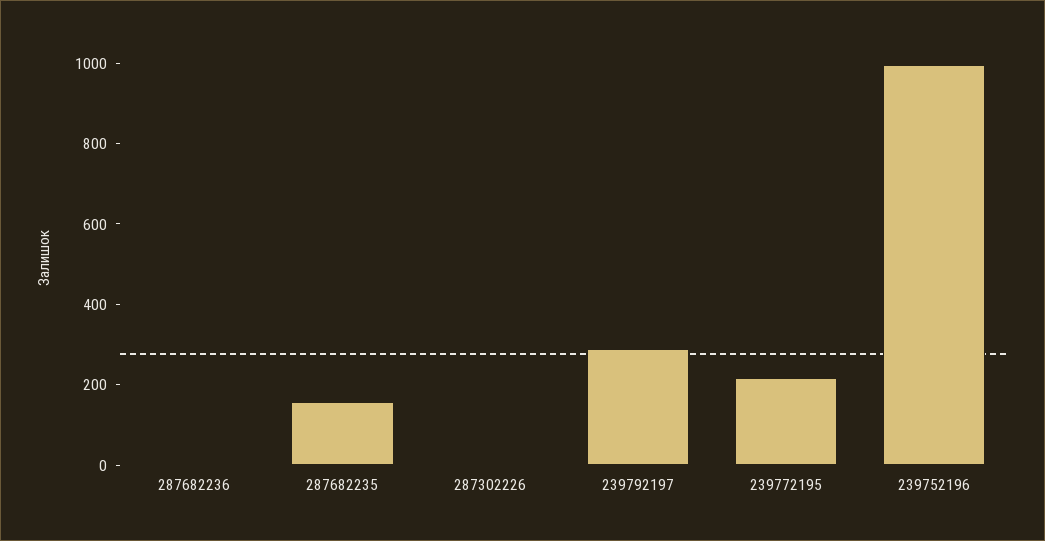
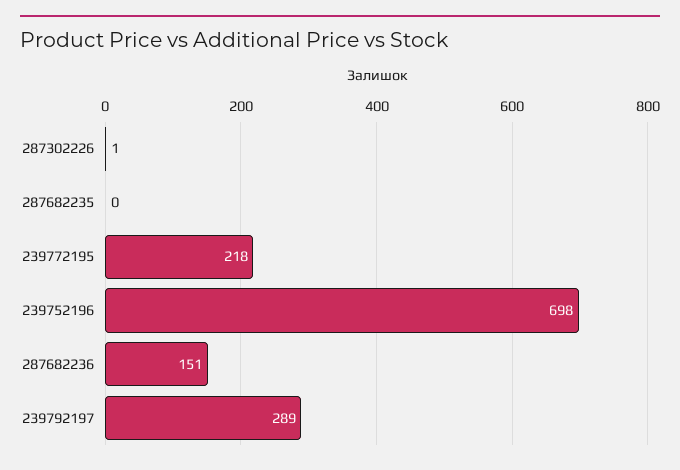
287682236: 0 -> 151
287682235: 150 -> 0
239752196: 1000 -> 698

